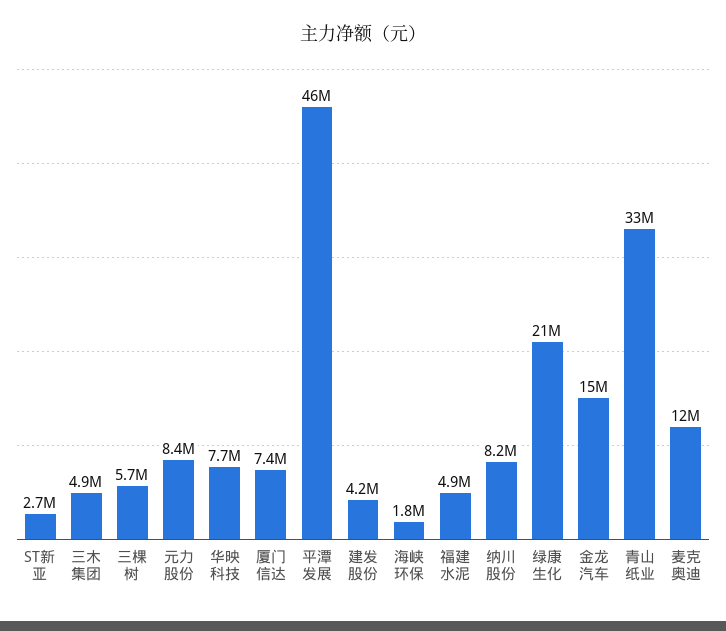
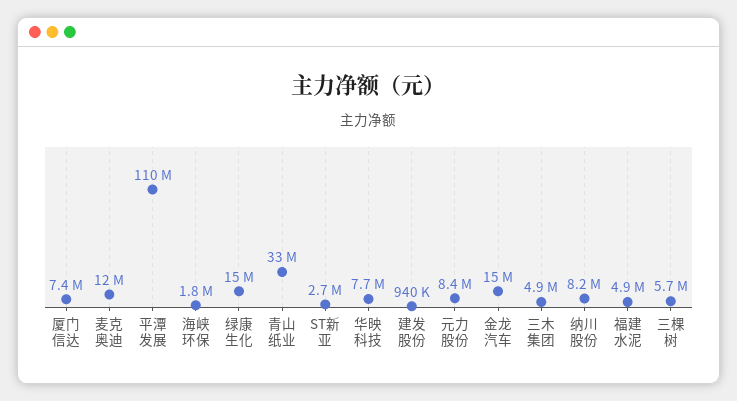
平潭发展: 46000000 -> 110000000
建发股份: 4200000 -> 940000
绿康生化: 21000000 -> 15000000

